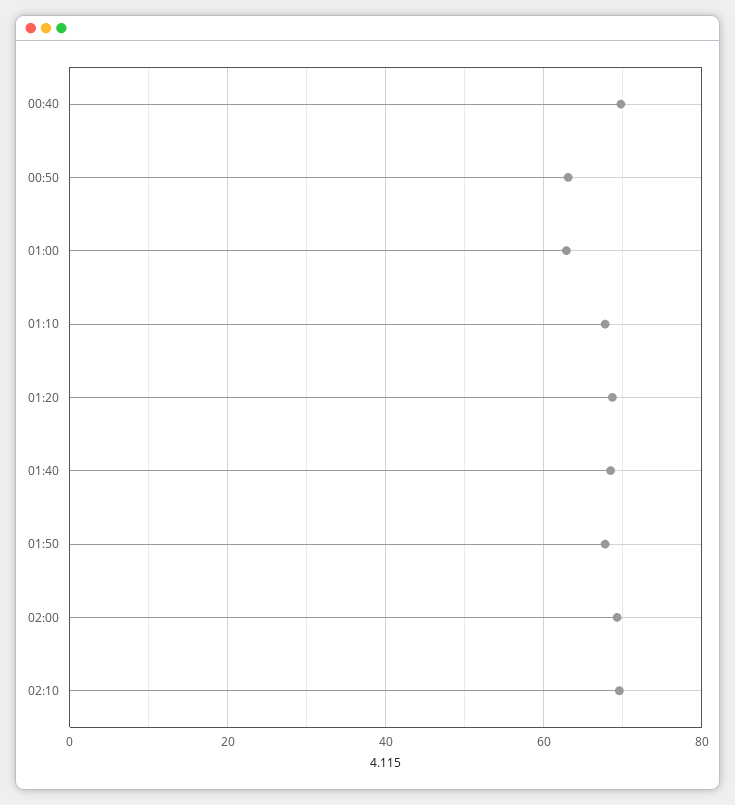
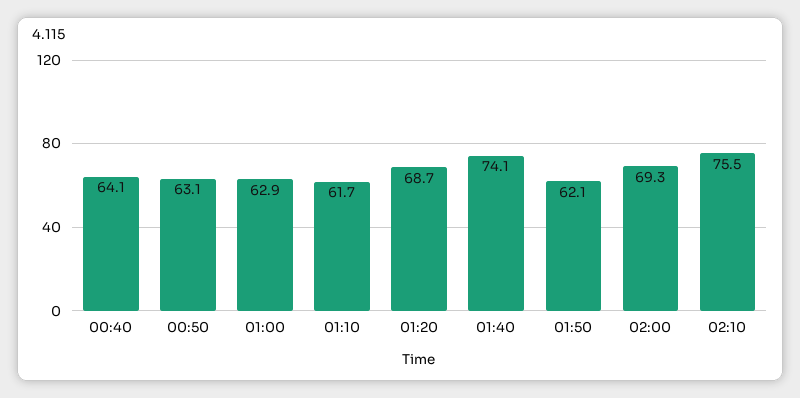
00:40: 70 -> 64.1
01:10: 68 -> 61.7
01:40: 68 -> 74.1
01:50: 68 -> 62.1
02:10: 70 -> 75.5

